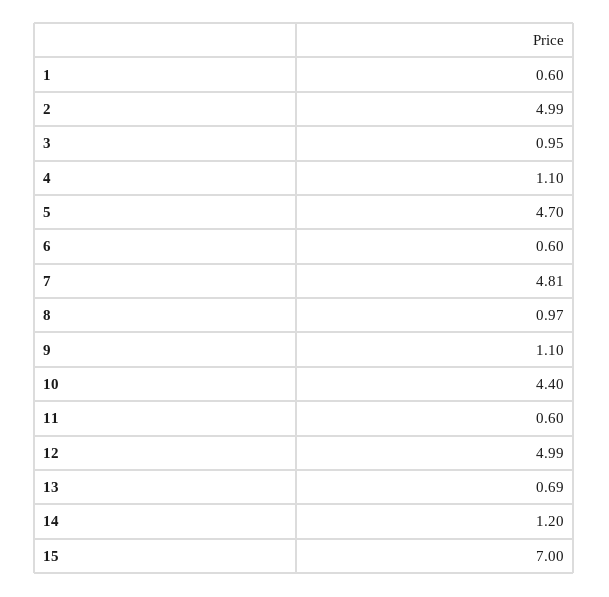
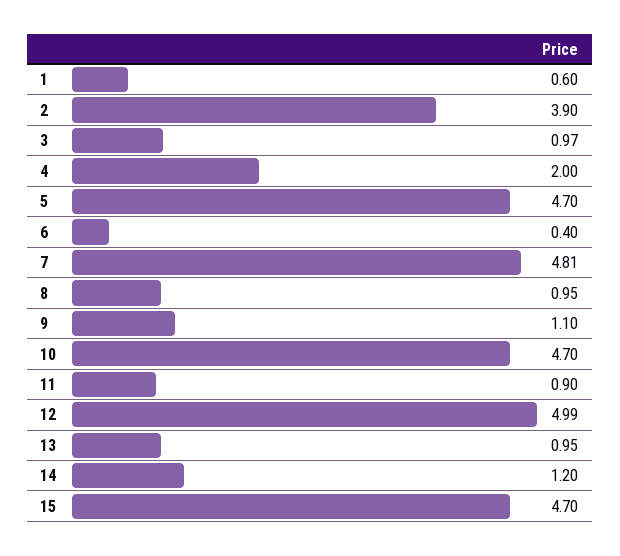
2: 4.99 -> 3.9
3: 0.95 -> 0.97
4: 1.1 -> 2
6: 0.6 -> 0.4
8: 0.97 -> 0.95
10: 4.4 -> 4.7
11: 0.6 -> 0.9
13: 0.69 -> 0.95
15: 7 -> 4.7

